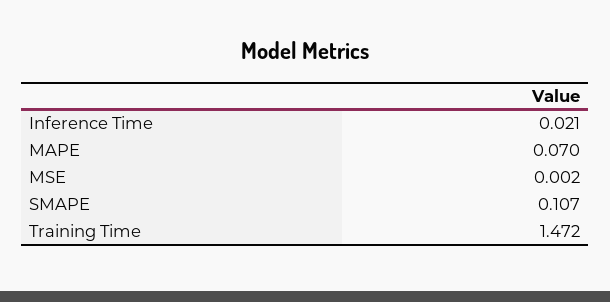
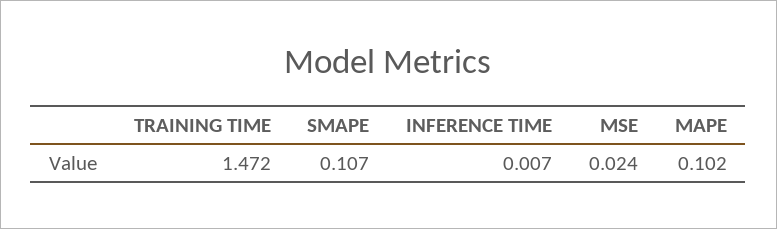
Inference Time: 0.021 -> 0.007
MAPE: 0.07 -> 0.102
MSE: 0.002 -> 0.024

